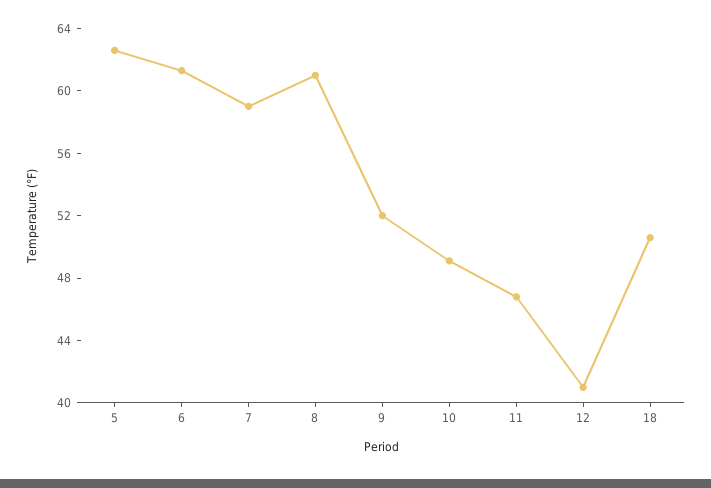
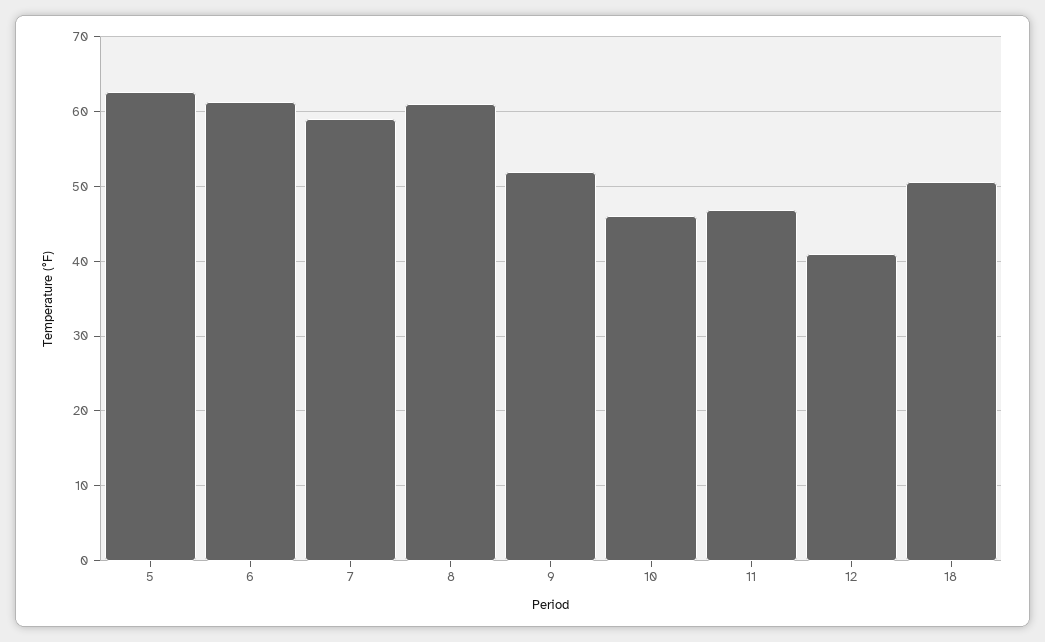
10: 49 -> 46

